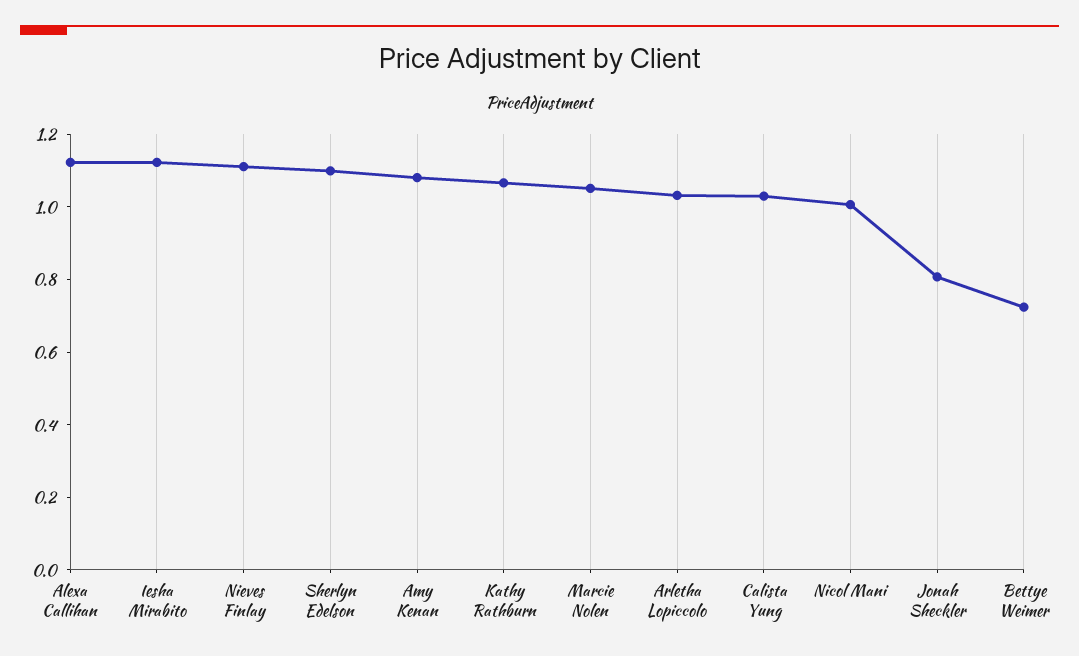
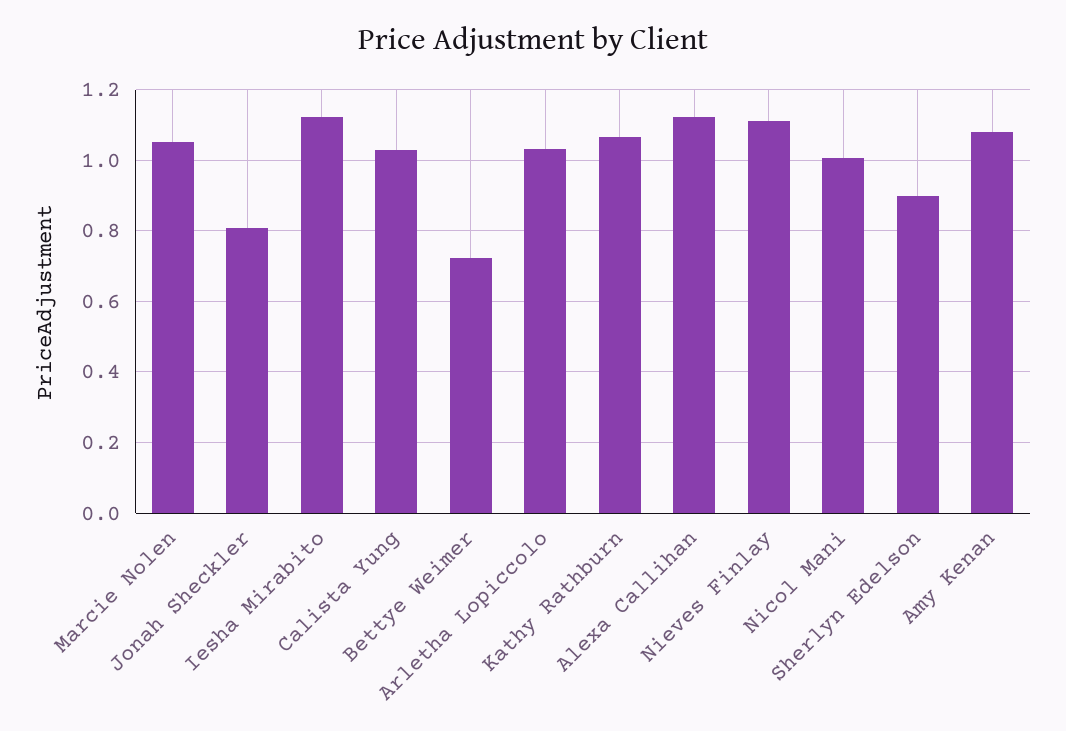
Sherlyn Edelson: 1.1 -> 0.9

